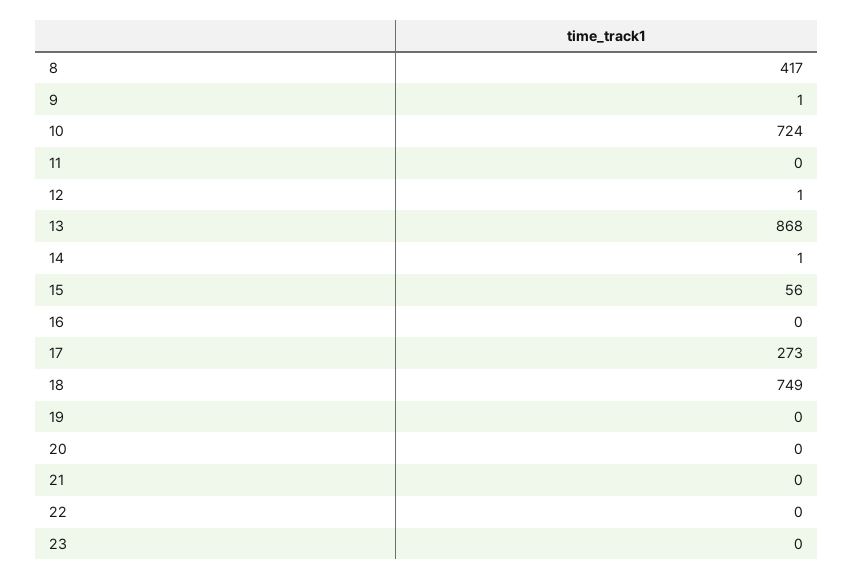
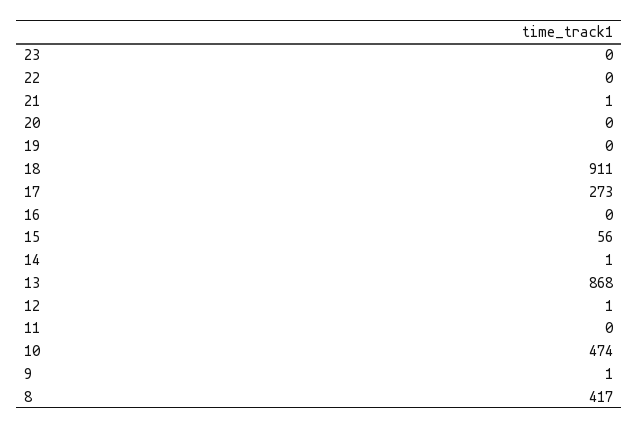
10: 724 -> 474
18: 749 -> 911
21: 0 -> 1

